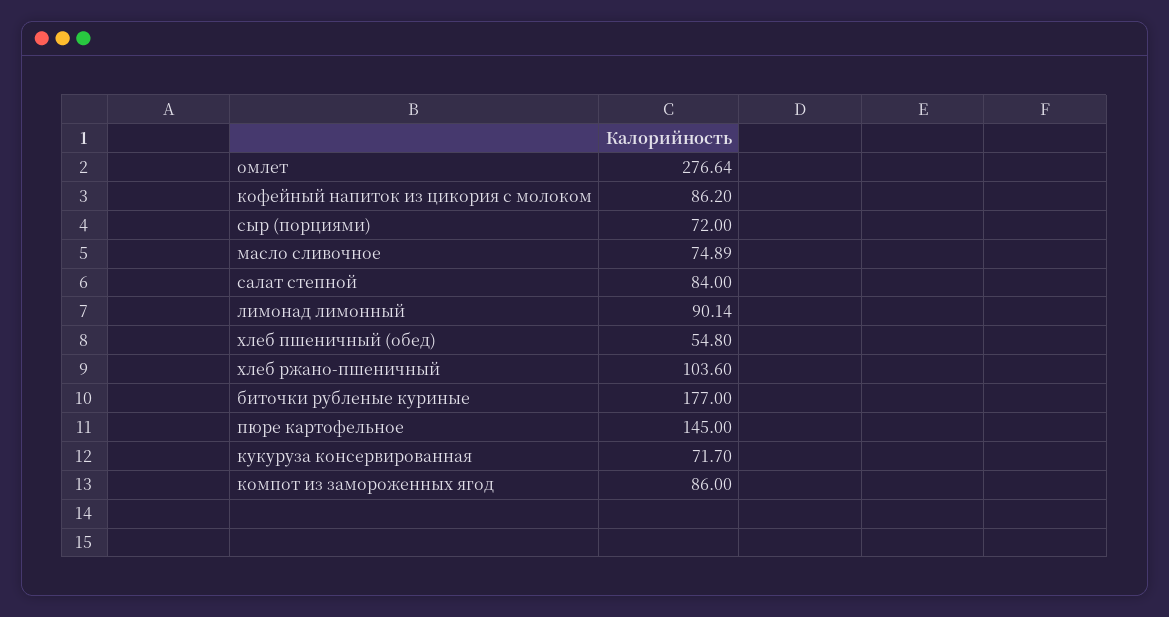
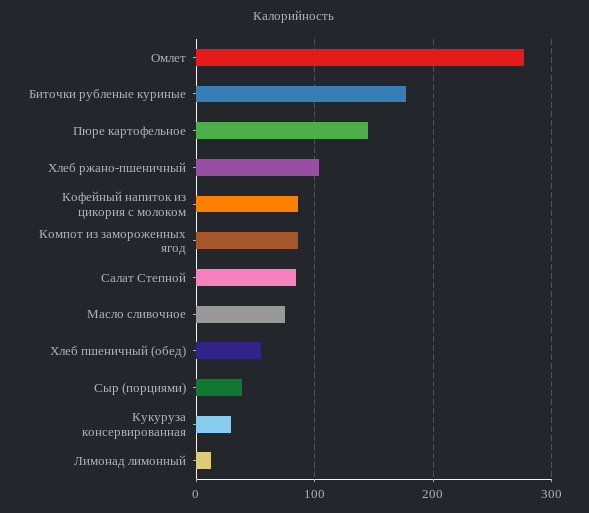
сыр (порциями): 72 -> 40
лимонад лимонный: 90.14 -> 10
кукуруза консервированная: 71.7 -> 30

